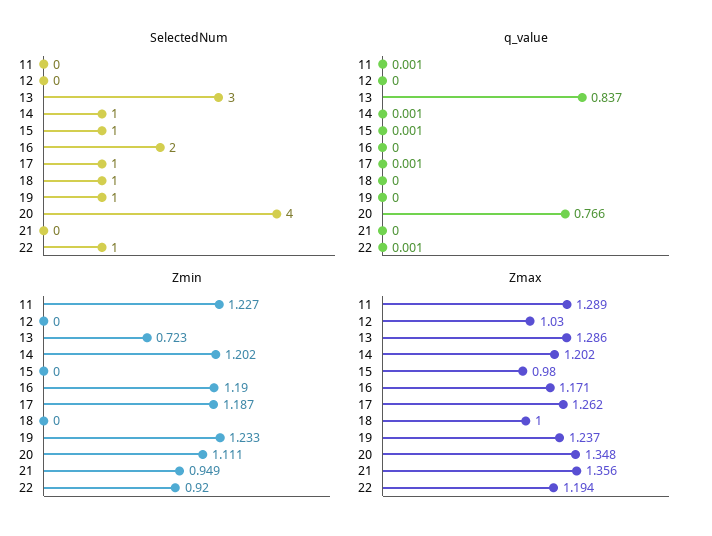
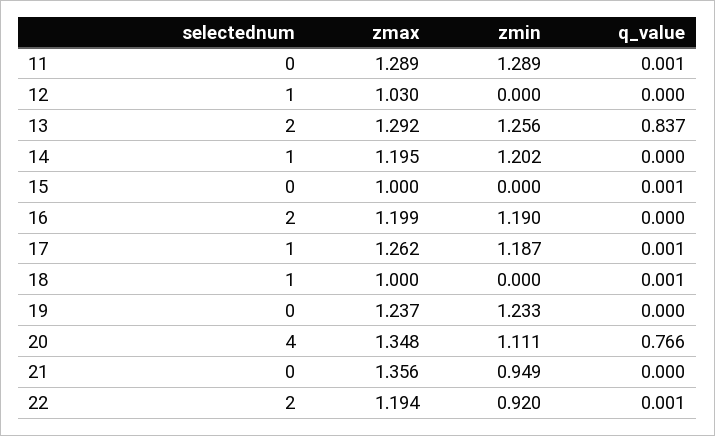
SelectedNum, 12: 0 -> 1
SelectedNum, 13: 3 -> 2
SelectedNum, 15: 1 -> 0
SelectedNum, 19: 1 -> 0
SelectedNum, 22: 1 -> 2
q_value, 14: 0.001 -> 0
q_value, 18: 0 -> 0.001
Zmin, 11: 1.227 -> 1.289
Zmin, 13: 0.723 -> 1.256
Zmax, 13: 1.286 -> 1.292
Zmax, 14: 1.202 -> 1.195
Zmax, 15: 0.98 -> 1
Zmax, 16: 1.171 -> 1.199

